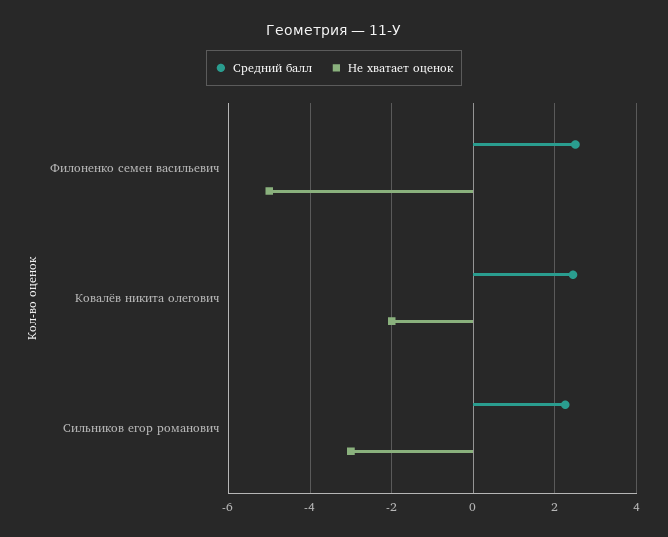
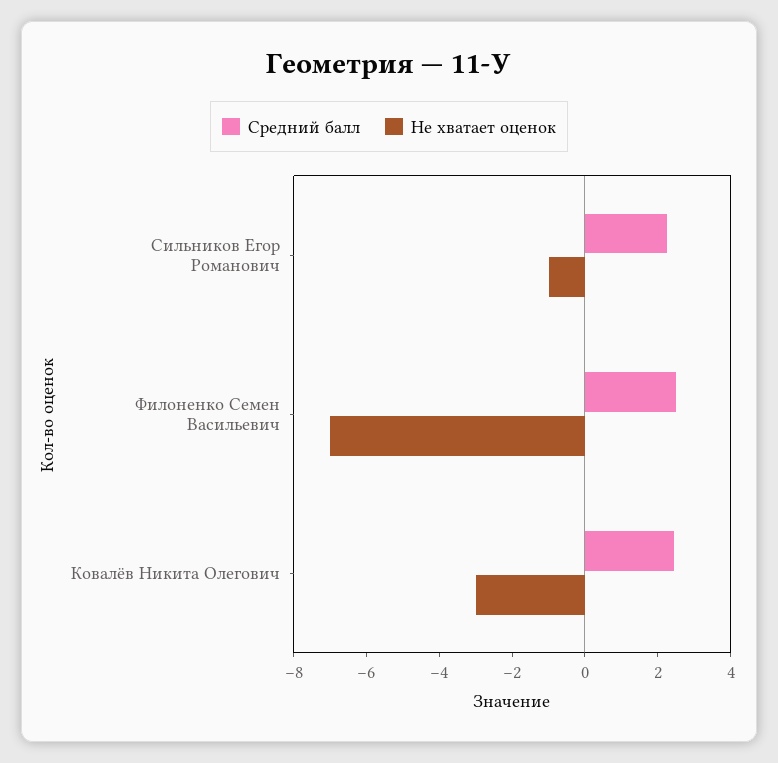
Не хватает оценок, Филоненко семен васильевич: -5 -> -7
Не хватает оценок, Ковалёв никита олегович: -2 -> -3
Не хватает оценок, Сильников егор романович: -3 -> -1

